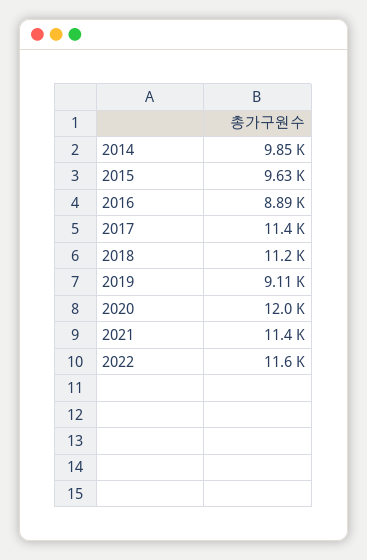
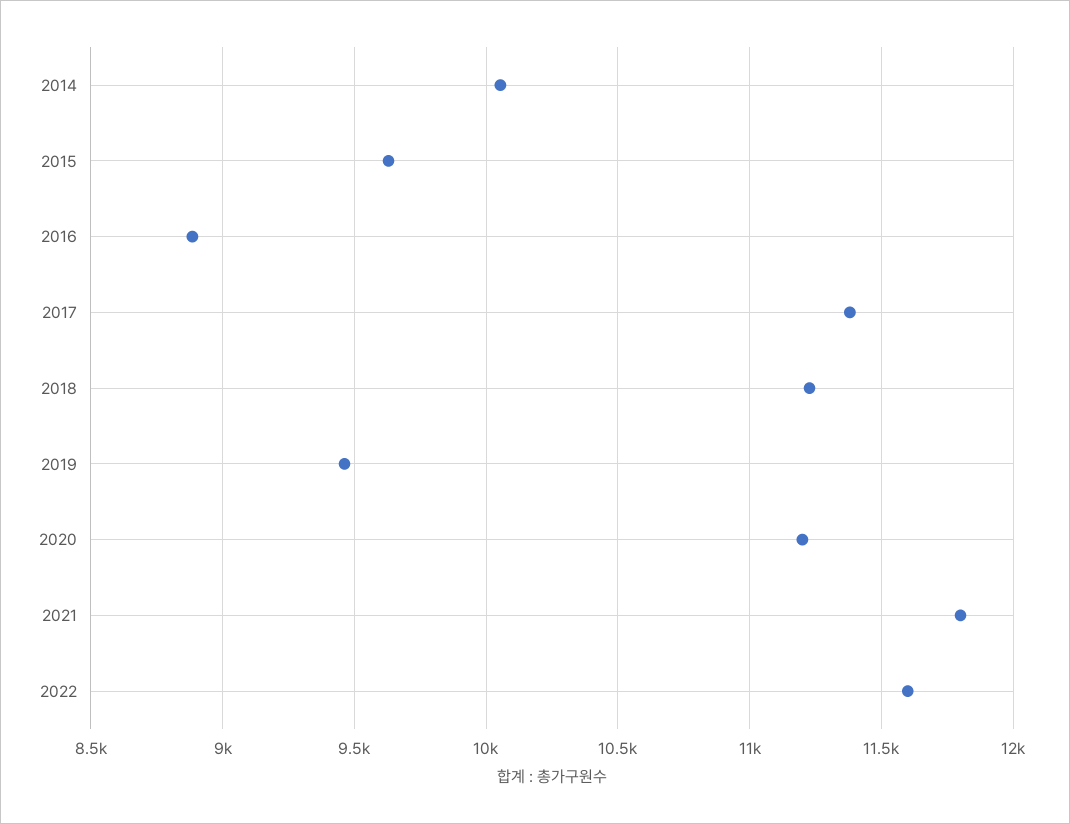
2014: 9850 -> 10050
2019: 9110 -> 9450
2020: 12000 -> 11200
2021: 11400 -> 11800

